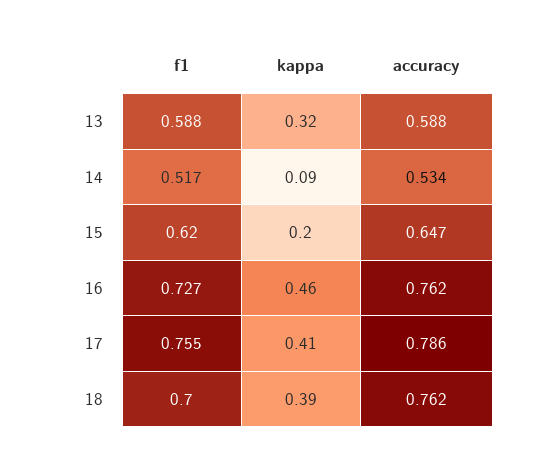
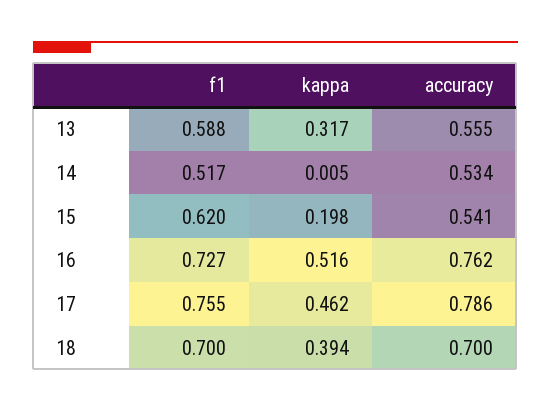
accuracy, 13: 0.588 -> 0.555
kappa, 14: 0.09 -> 0.005
accuracy, 15: 0.647 -> 0.541
kappa, 16: 0.46 -> 0.516
kappa, 17: 0.41 -> 0.462
accuracy, 18: 0.762 -> 0.7

